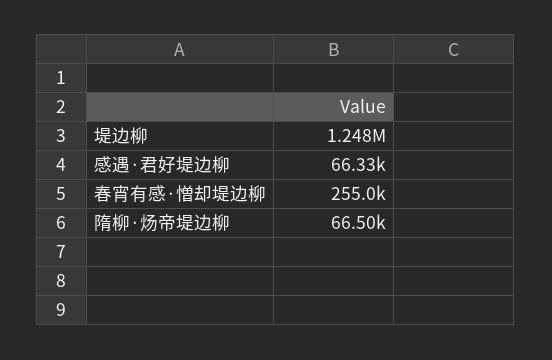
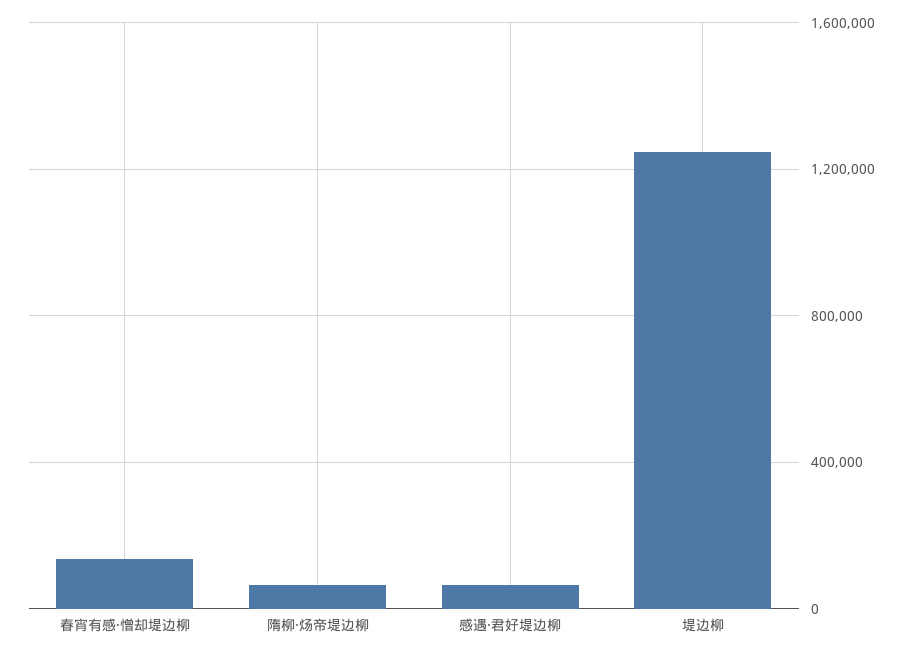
春宵有感·憎却堤边柳: 255000 -> 150000

